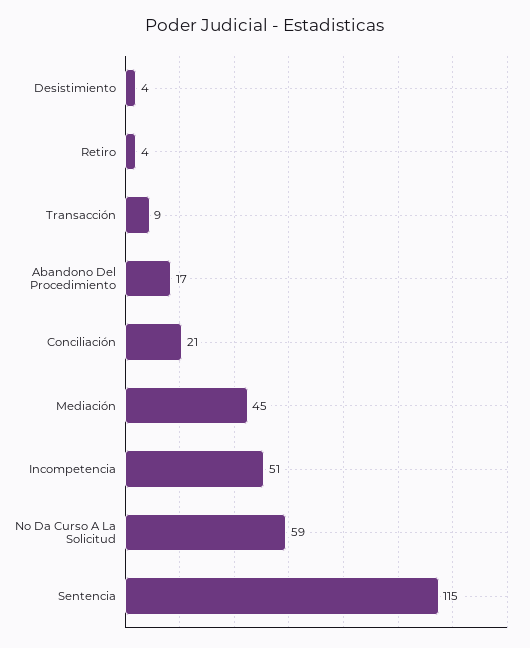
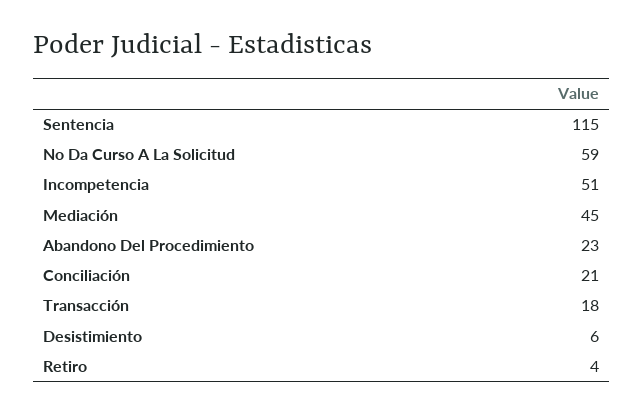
Desistimiento: 4 -> 6
Transacción: 9 -> 18
Abandono Del Procedimiento: 17 -> 23

